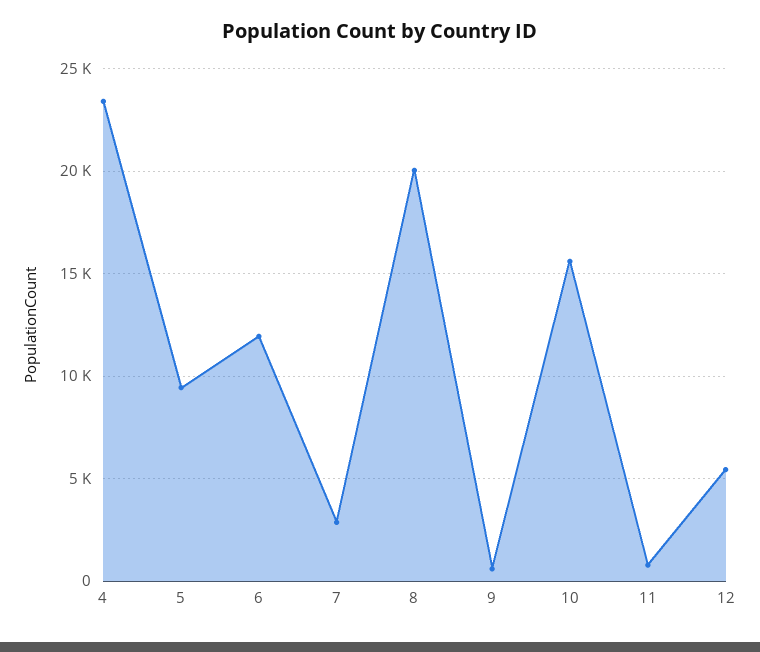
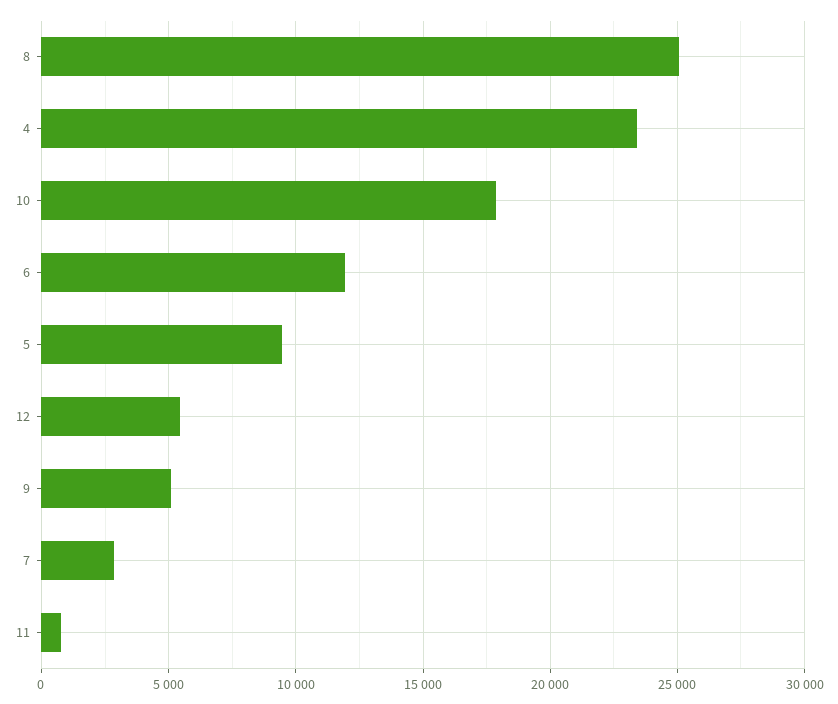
8: 20000 -> 25000
9: 500 -> 5000
10: 15500 -> 18000

